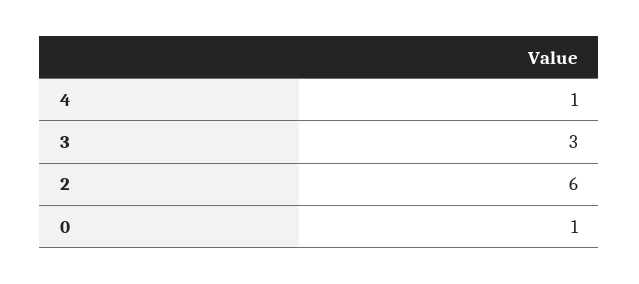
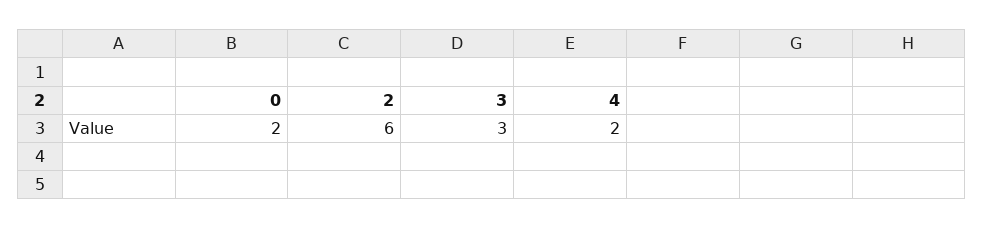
4: 1 -> 2
0: 1 -> 2

